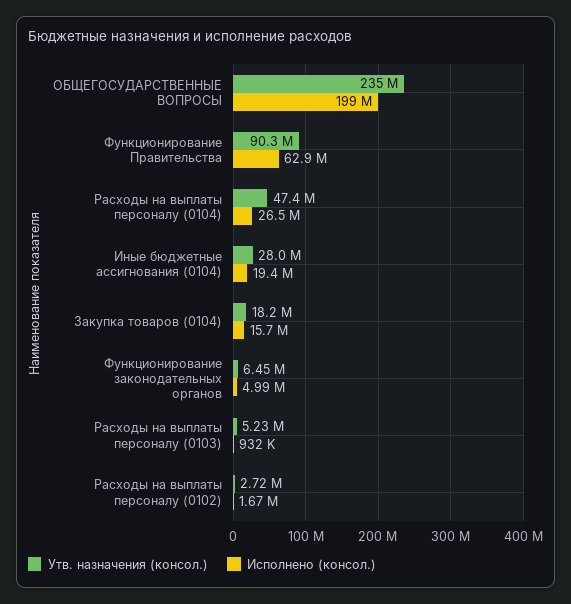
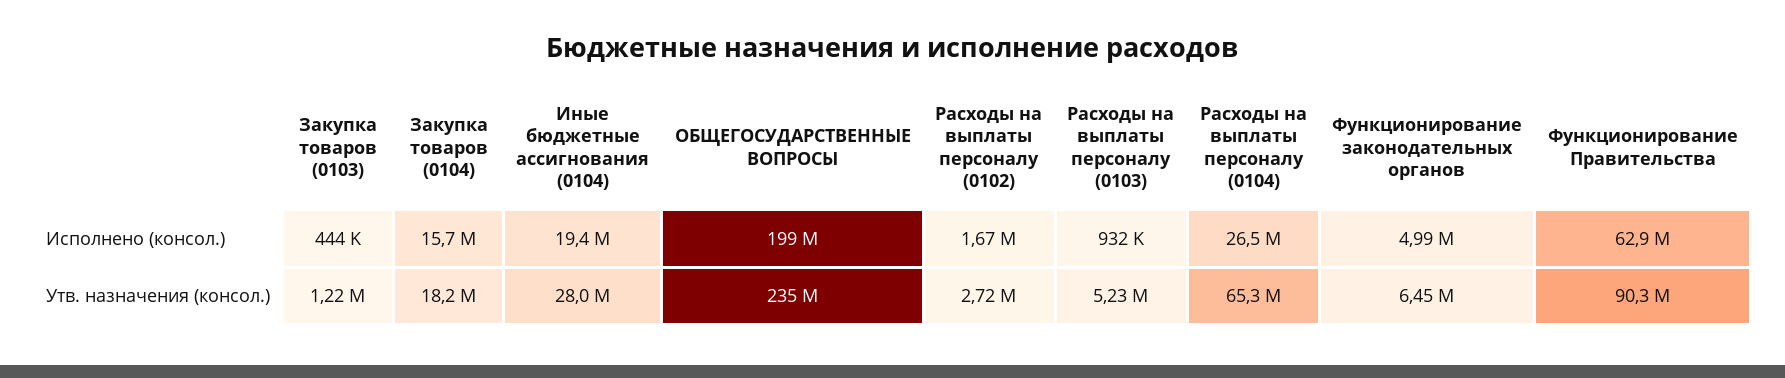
Утв. назначения (консол.), Расходы на выплаты персоналу (0104): 47400000 -> 65300000
Исполнено (консол.), Закупка товаров (0103): none -> 444000
Утв. назначения (консол.), Закупка товаров (0103): none -> 1220000

